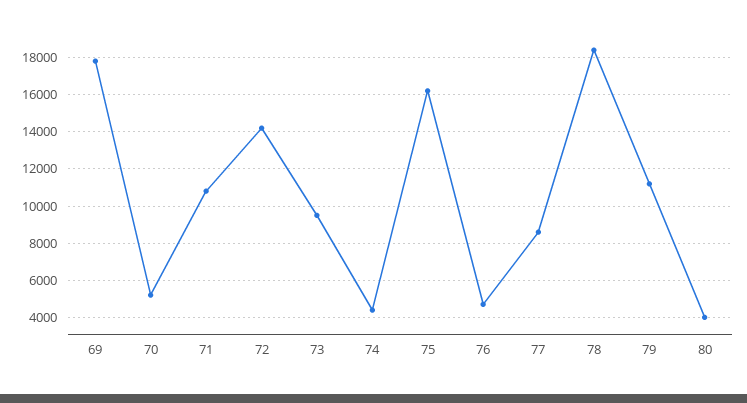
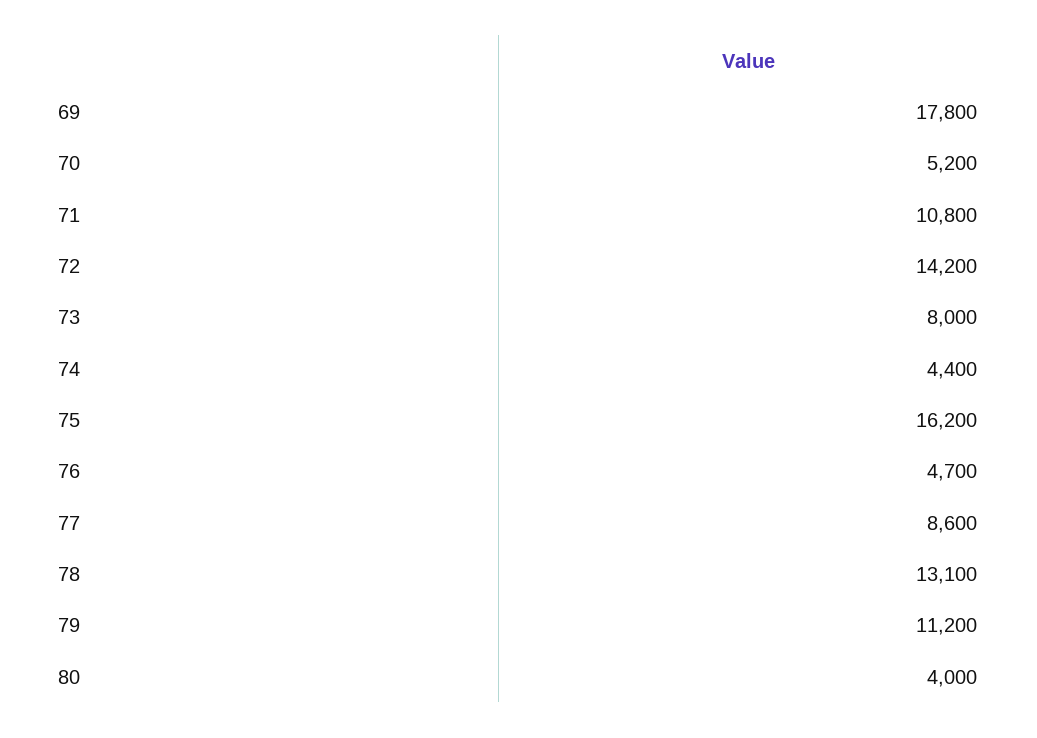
73: 9500 -> 8000
78: 18500 -> 13100

